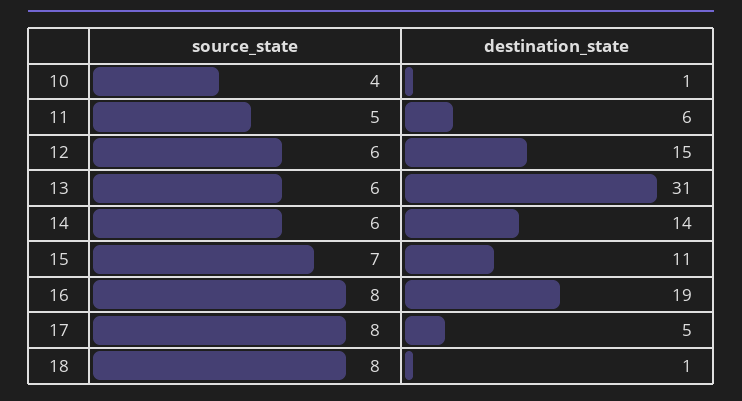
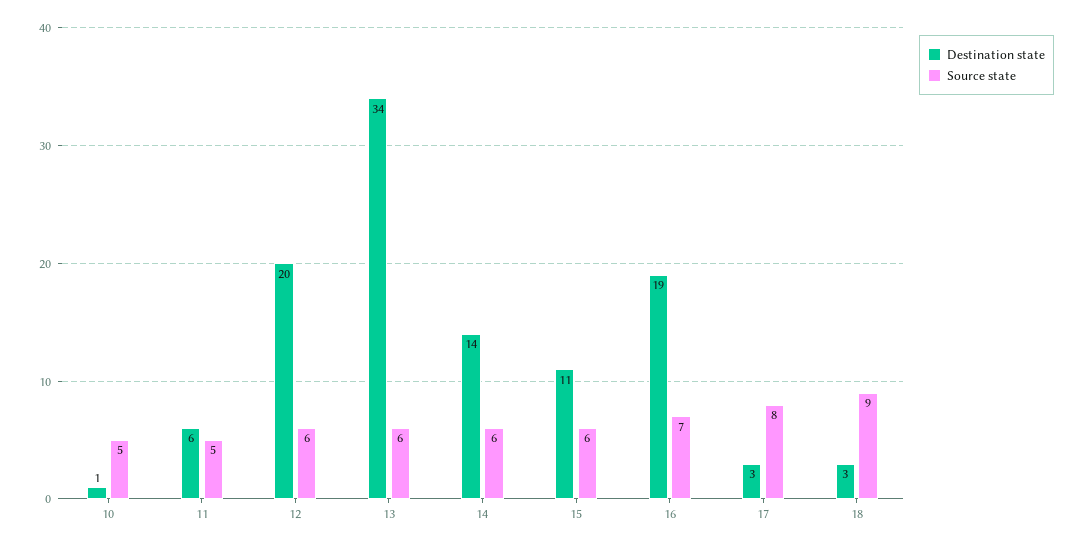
source_state, 10: 4 -> 5
destination_state, 12: 15 -> 20
destination_state, 13: 31 -> 34
source_state, 15: 7 -> 6
source_state, 16: 8 -> 7
destination_state, 17: 5 -> 3
source_state, 18: 8 -> 9
destination_state, 18: 1 -> 3

